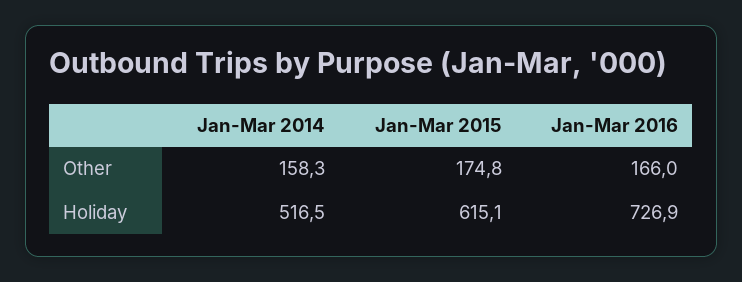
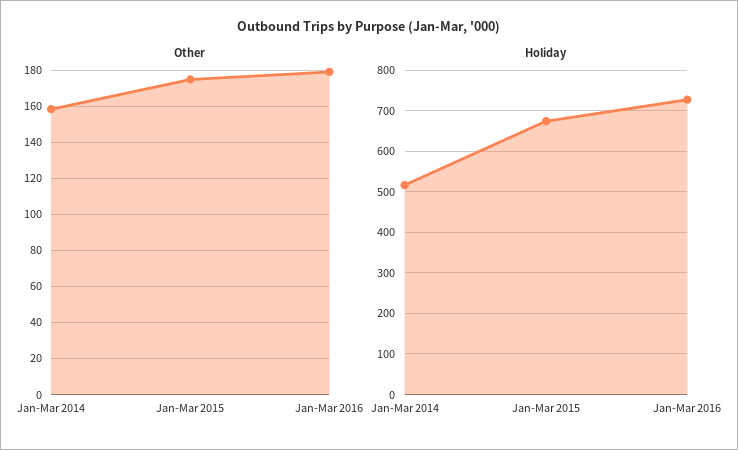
Other, Jan-Mar 2016: 166 -> 180
Holiday, Jan-Mar 2015: 615.1 -> 680

